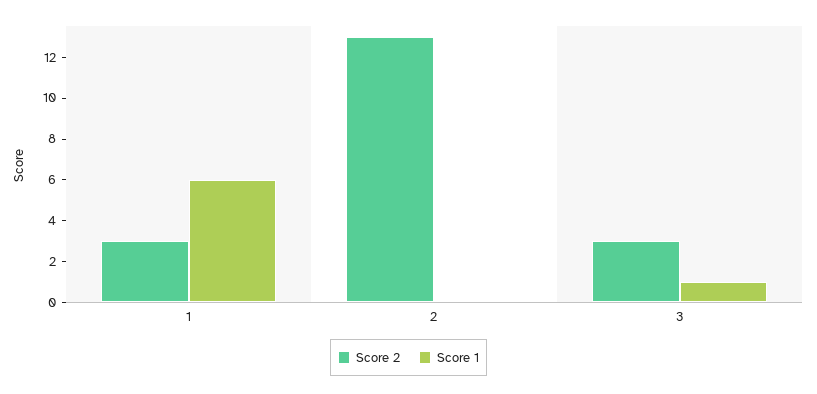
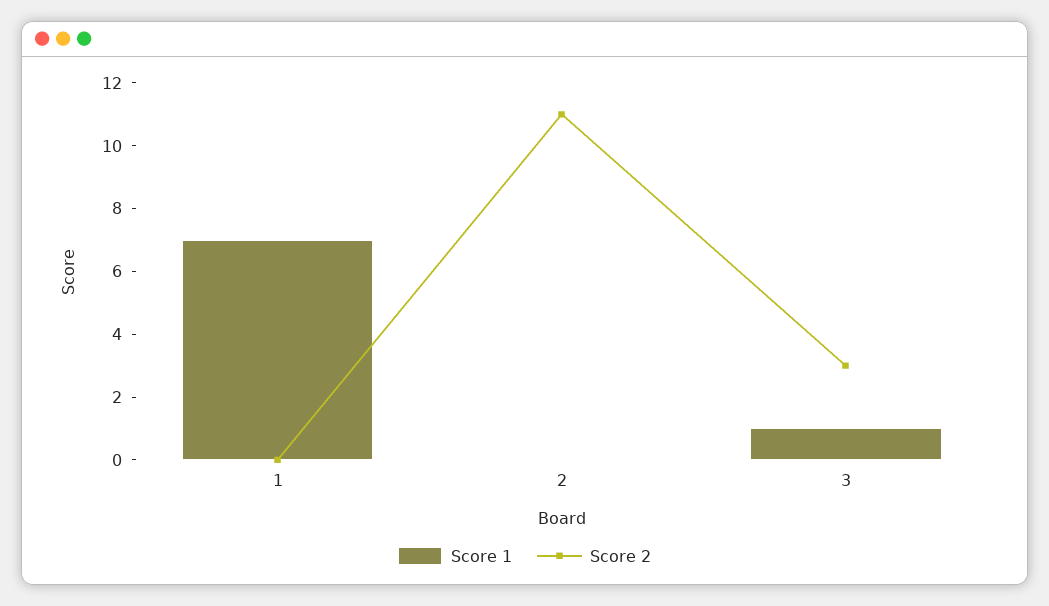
Score 2, 1: 3 -> 0
Score 1, 1: 6 -> 7
Score 2, 2: 13 -> 11

